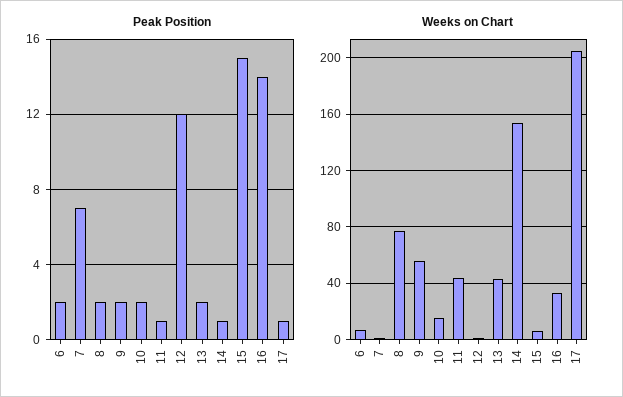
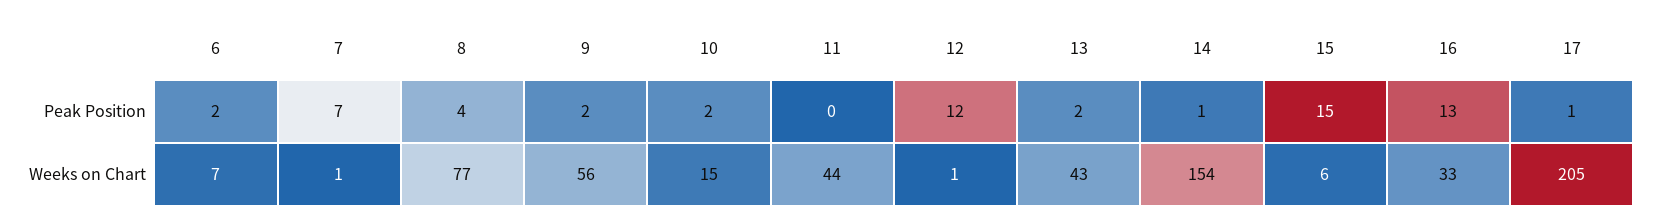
Peak Position, 8: 2 -> 4
Peak Position, 11: 1 -> 0
Peak Position, 16: 14 -> 13

